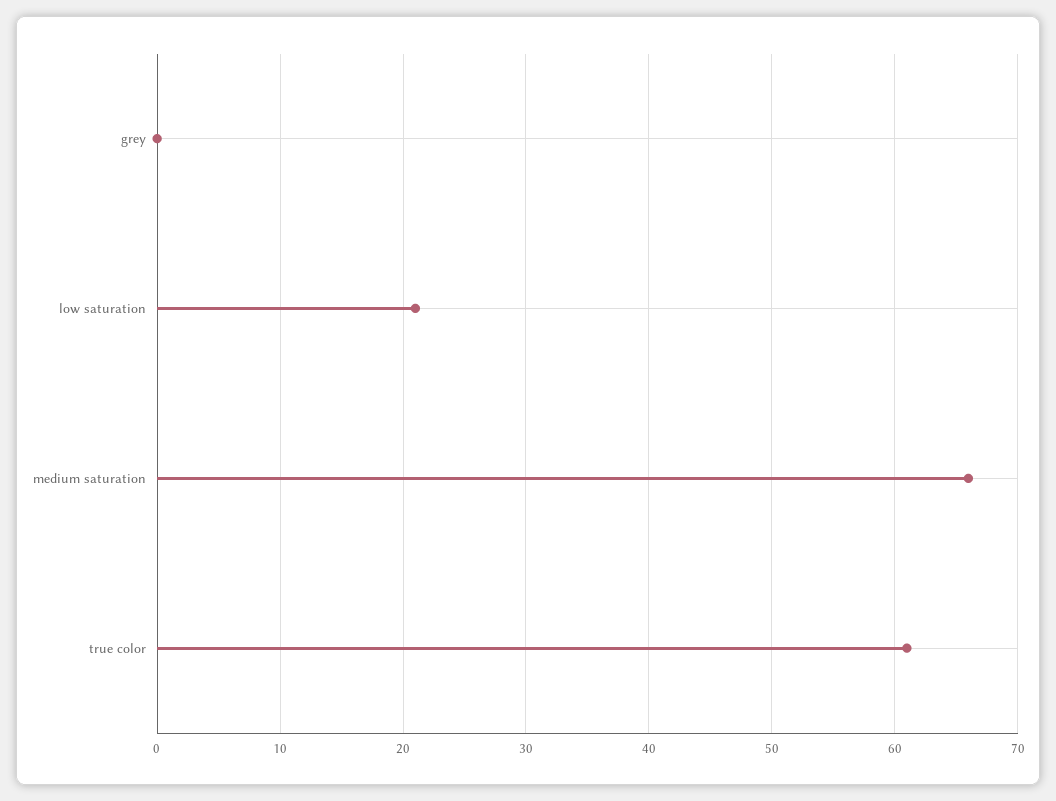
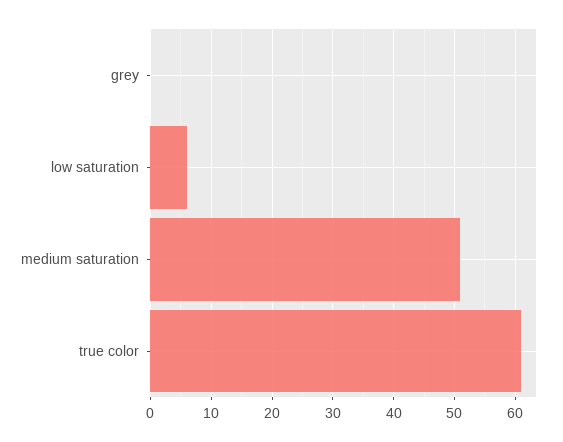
low saturation: 21 -> 6
medium saturation: 66 -> 51

